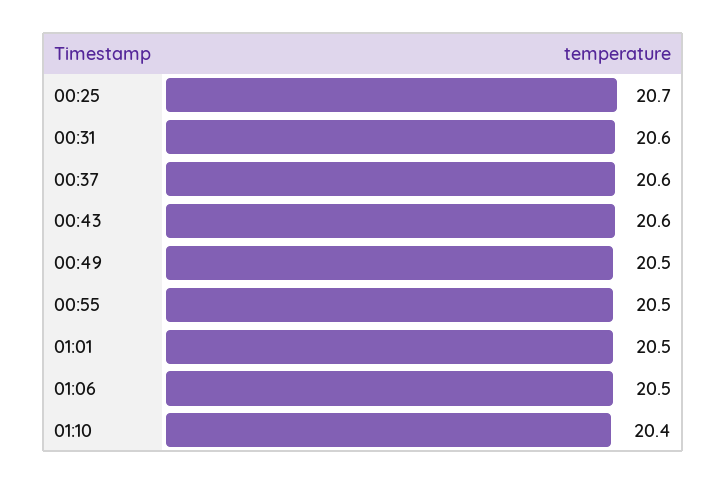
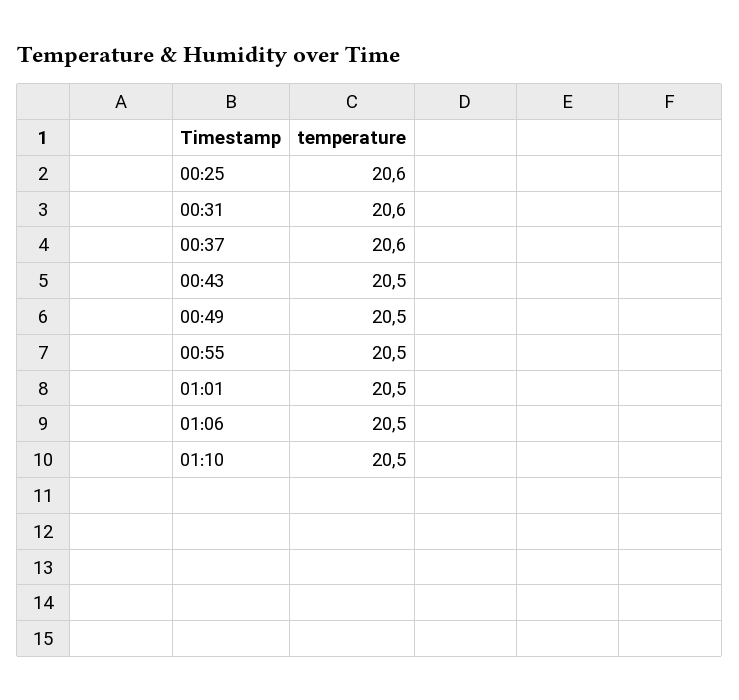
00:25: 20.7 -> 20.6
00:43: 20.6 -> 20.5
01:10: 20.4 -> 20.5

